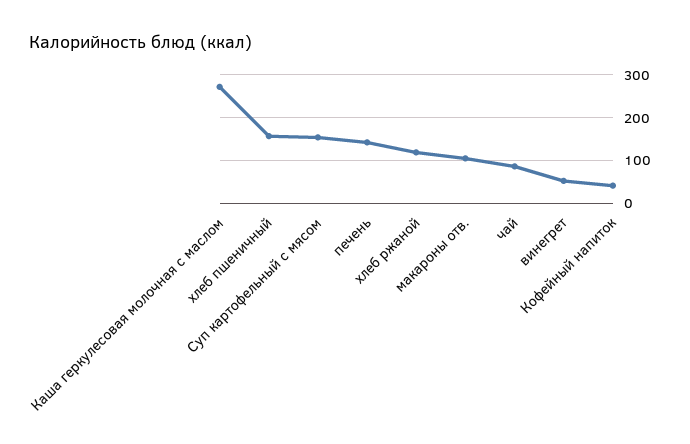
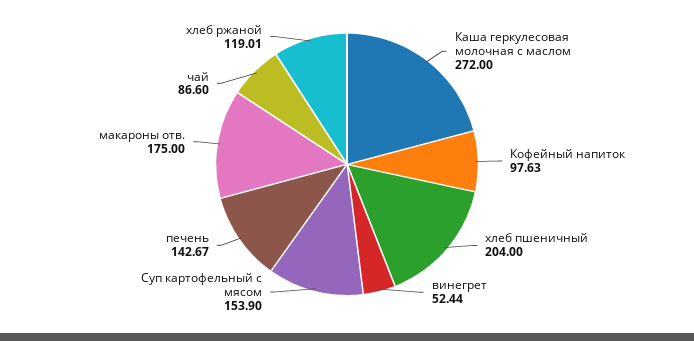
хлеб пшеничный: 160 -> 204
макароны отв.: 100 -> 175
Кофейный напиток: 40 -> 97.63

